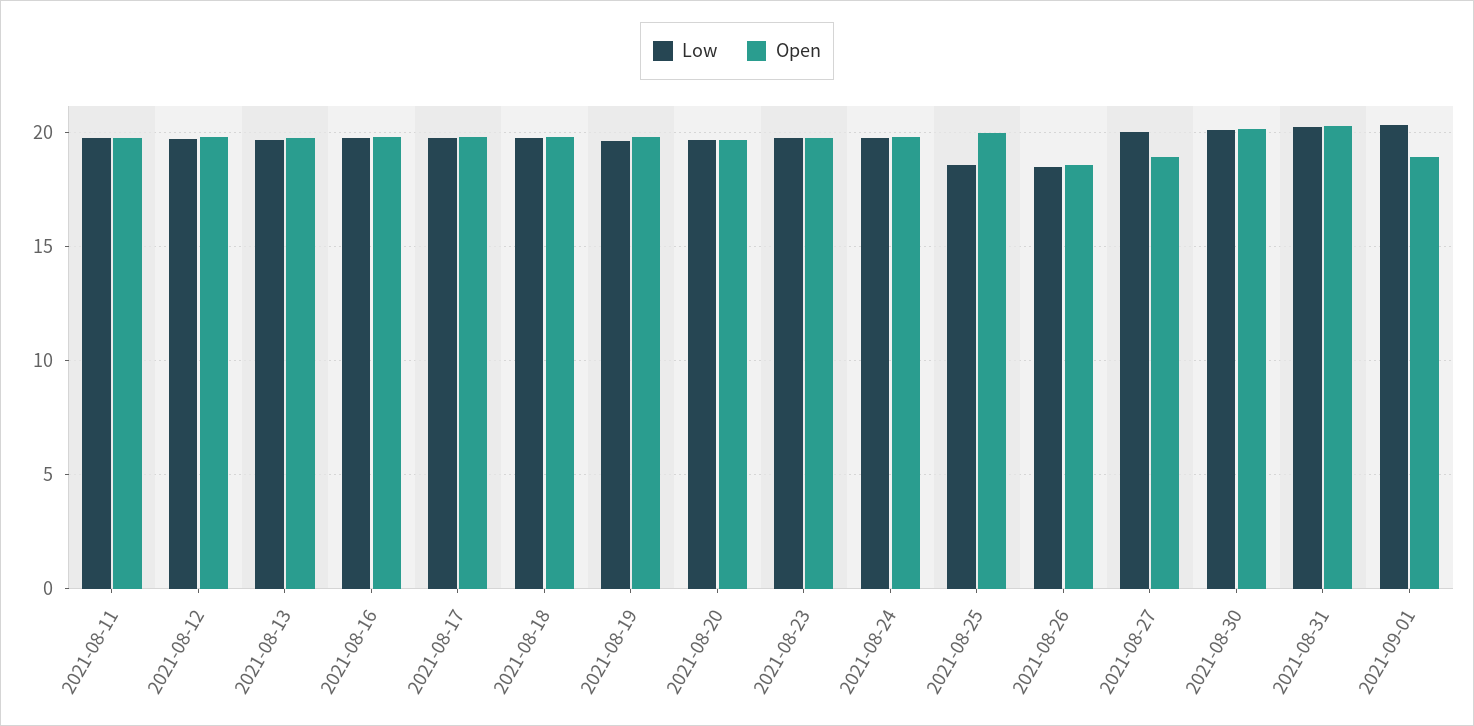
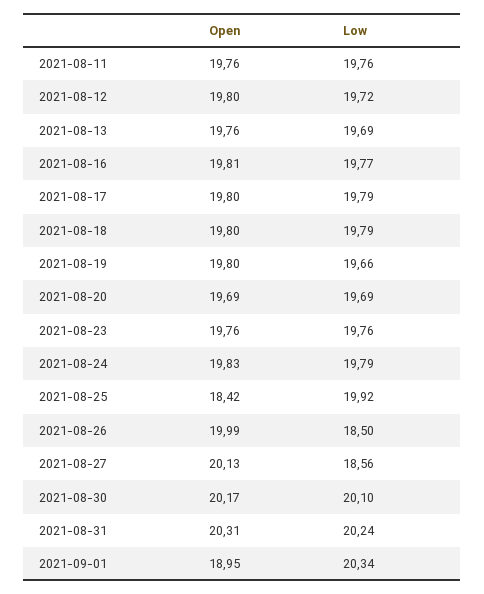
Low, 2021-08-25: 18.5 -> 19.92
Open, 2021-08-25: 20 -> 18.42
Open, 2021-08-26: 18.5 -> 19.99
Low, 2021-08-27: 20 -> 18.56
Open, 2021-08-27: 19 -> 20.13

